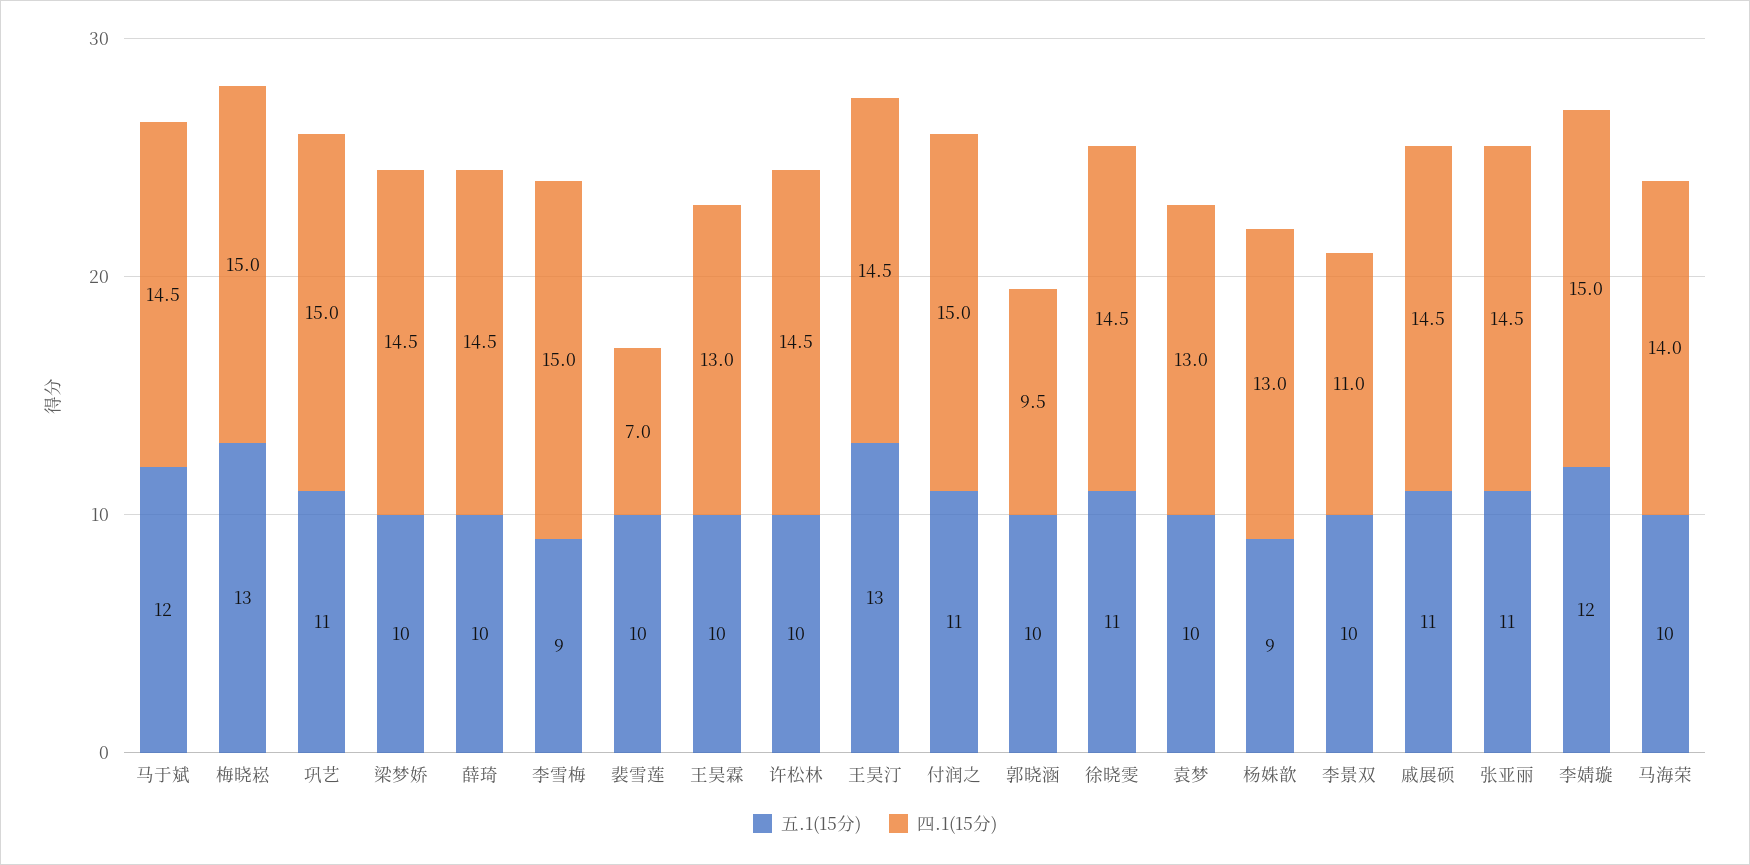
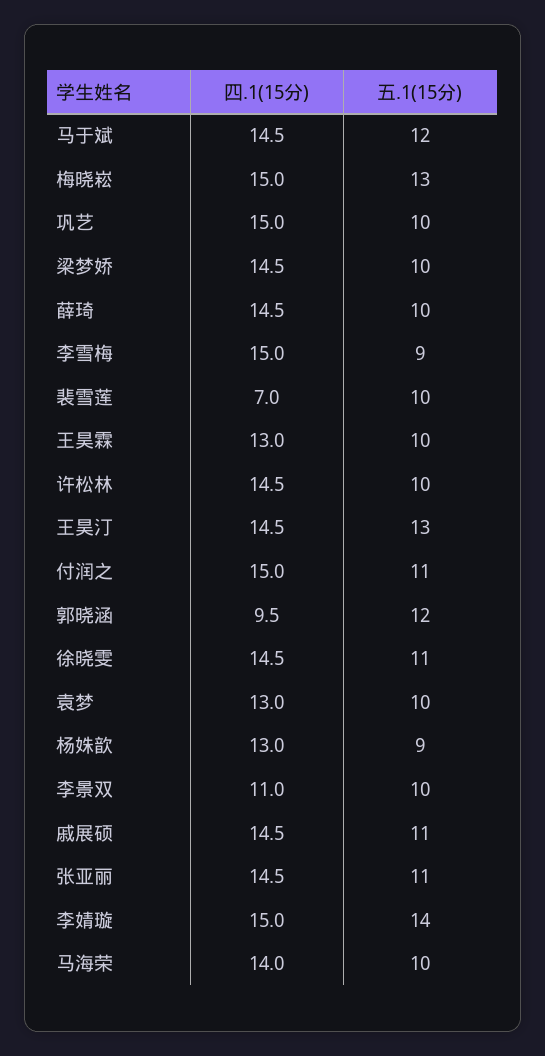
五.1(15分), 巩艺: 11 -> 10
五.1(15分), 郭晓涵: 10 -> 12
五.1(15分), 李婧璇: 12 -> 14

